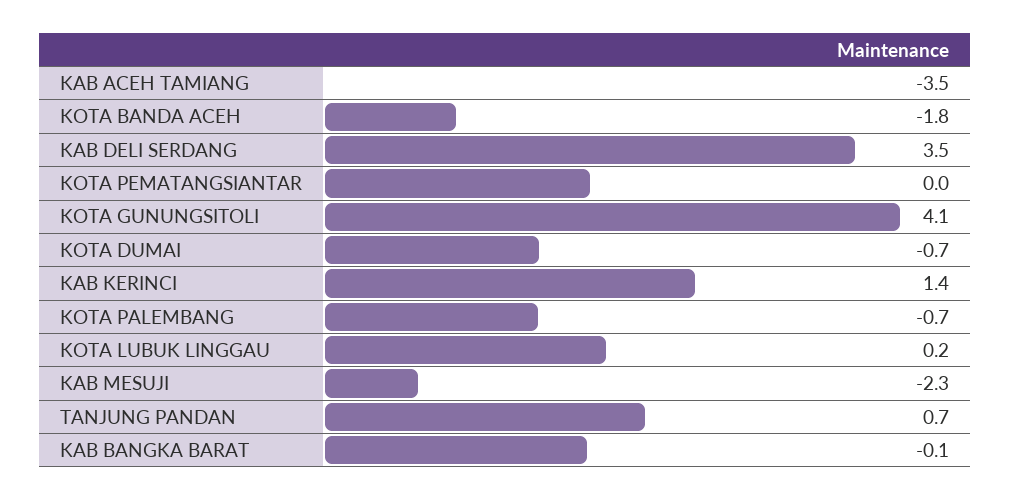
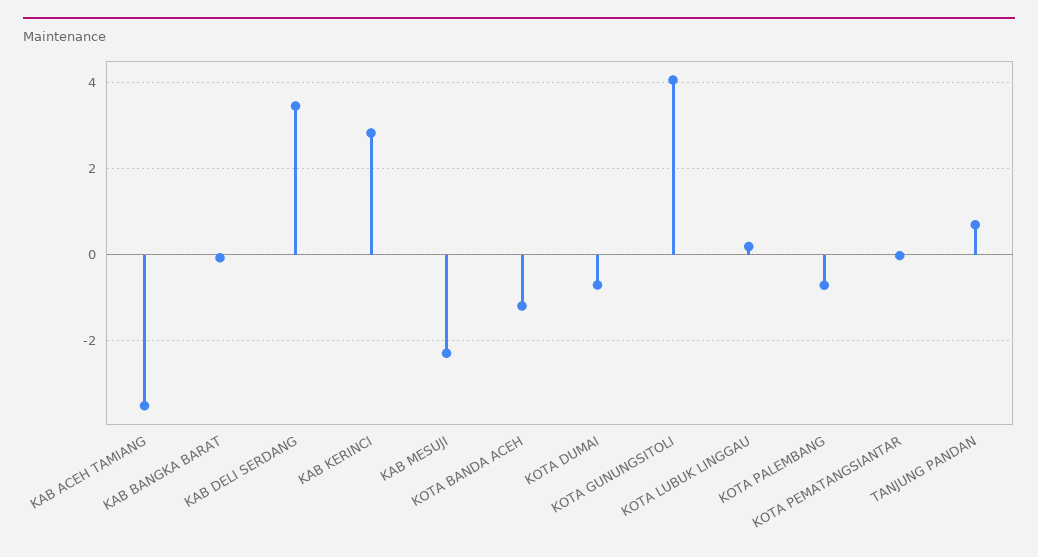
KOTA BANDA ACEH: -1.8 -> -1.2
KAB KERINCI: 1.4 -> 2.8

